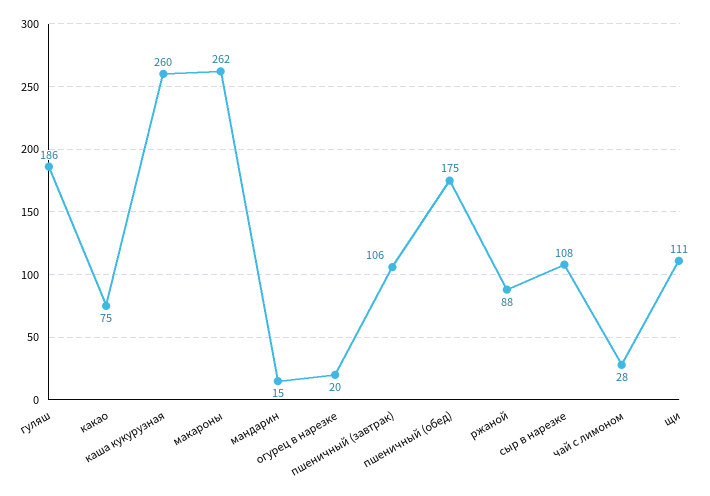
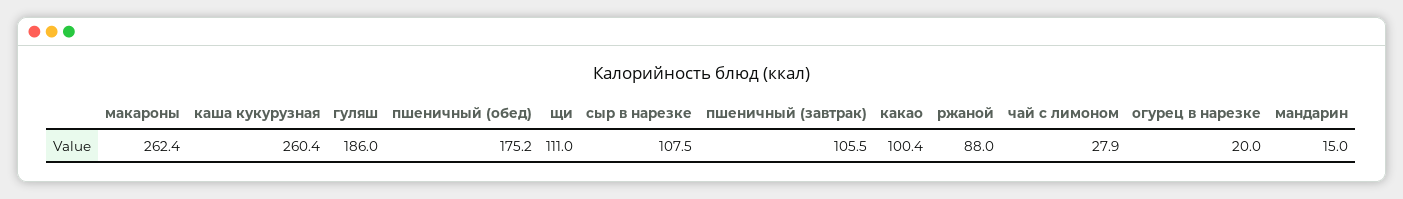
какао: 75 -> 100.4

